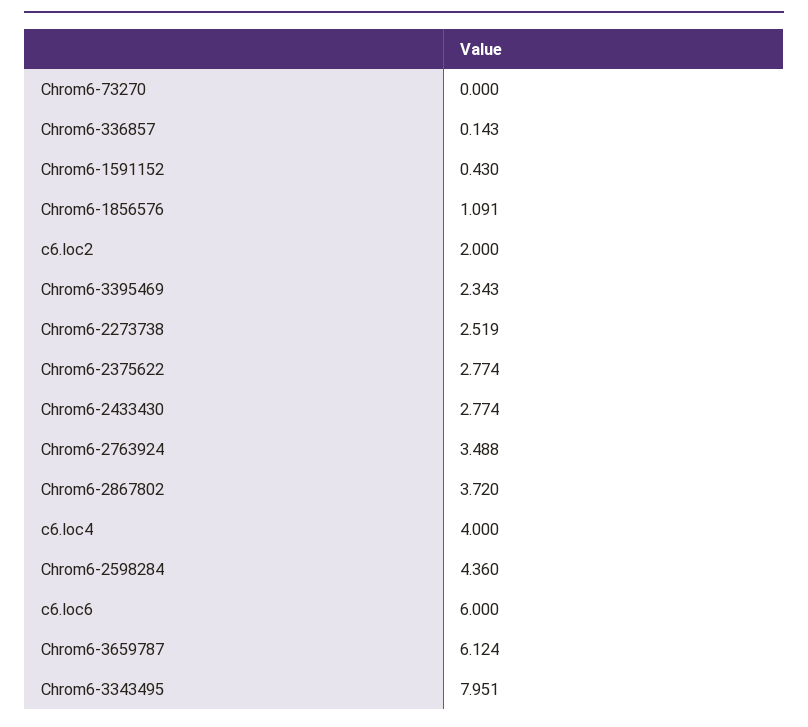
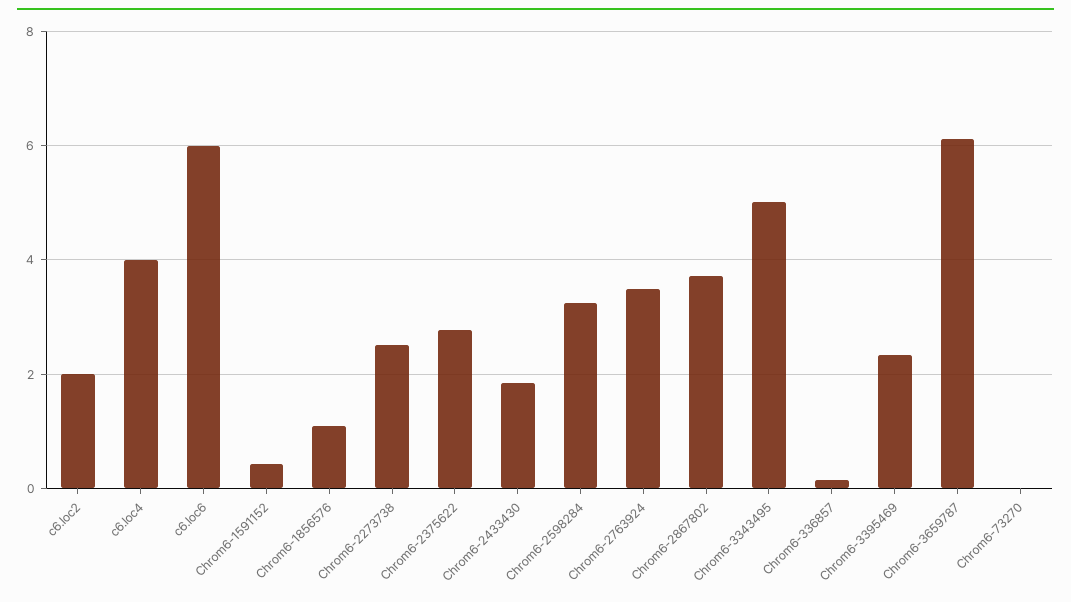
Chrom6-2433430: 2.774 -> 1.8
Chrom6-2598284: 4.36 -> 3.2
Chrom6-3343495: 7.951 -> 5

